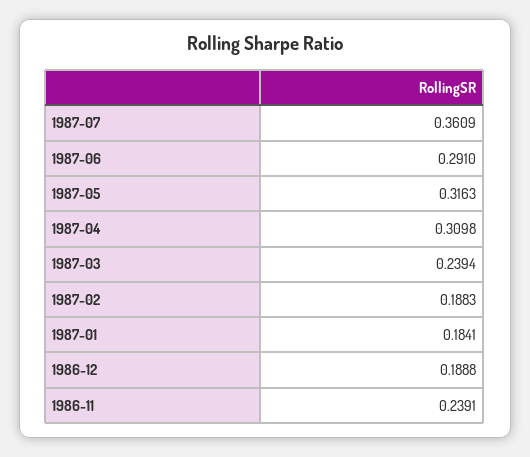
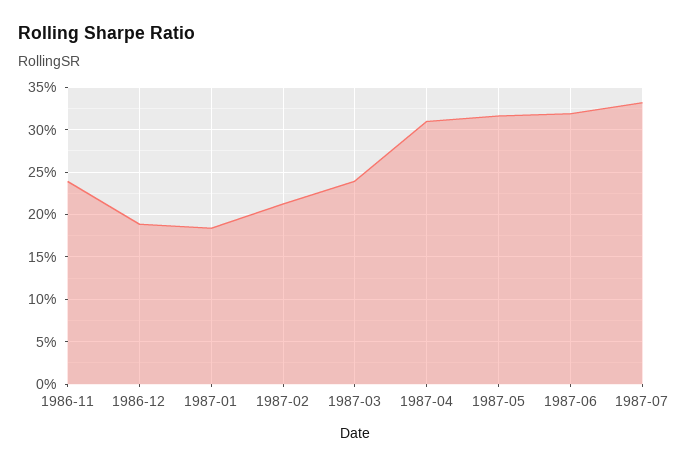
1987-07: 0.3609 -> 0.33
1987-06: 0.291 -> 0.32
1987-02: 0.1883 -> 0.21

